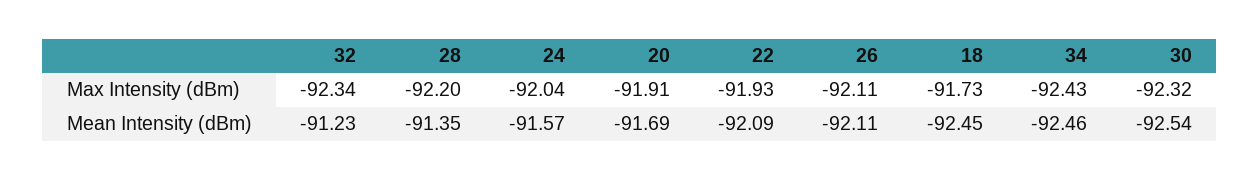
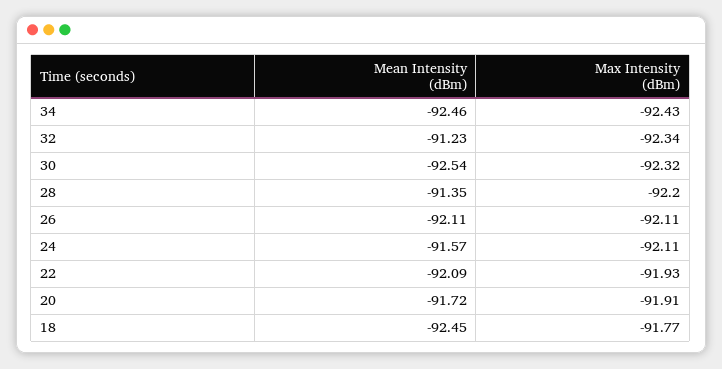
24, Max Intensity (dBm): -92.04 -> -92.11
18, Max Intensity (dBm): -91.73 -> -91.77
20, Mean Intensity (dBm): -91.69 -> -91.72

